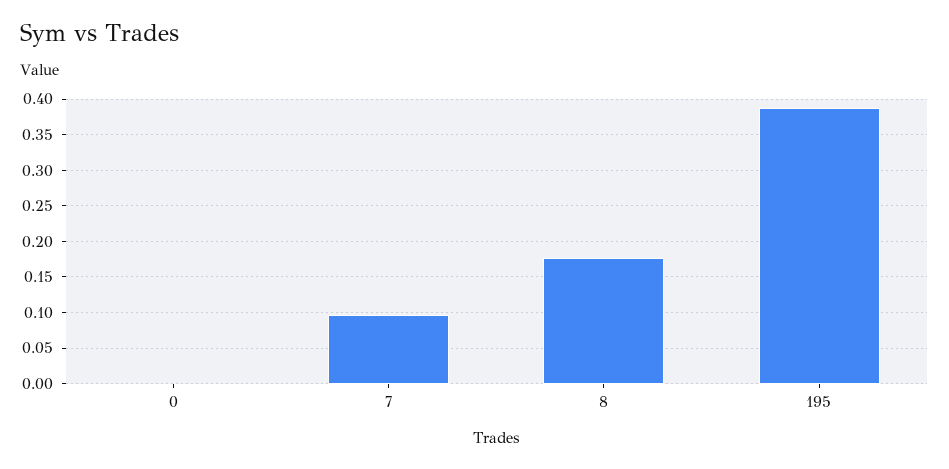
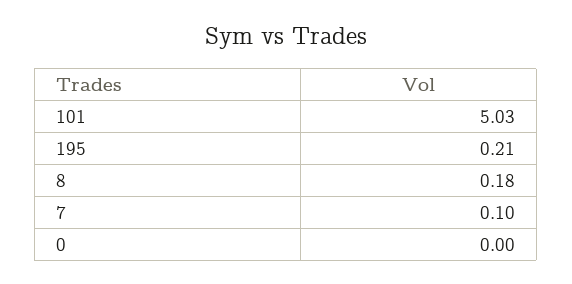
195: 0.39 -> 0.21
101: none -> 5.03

